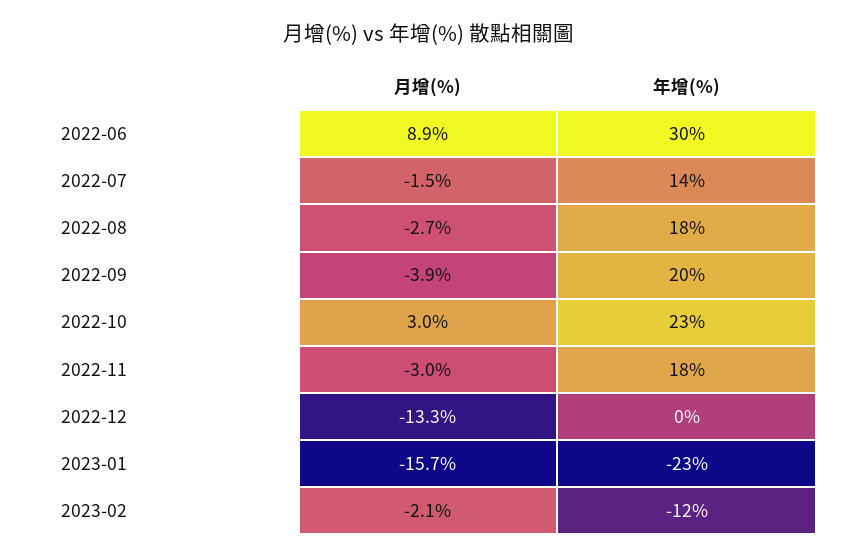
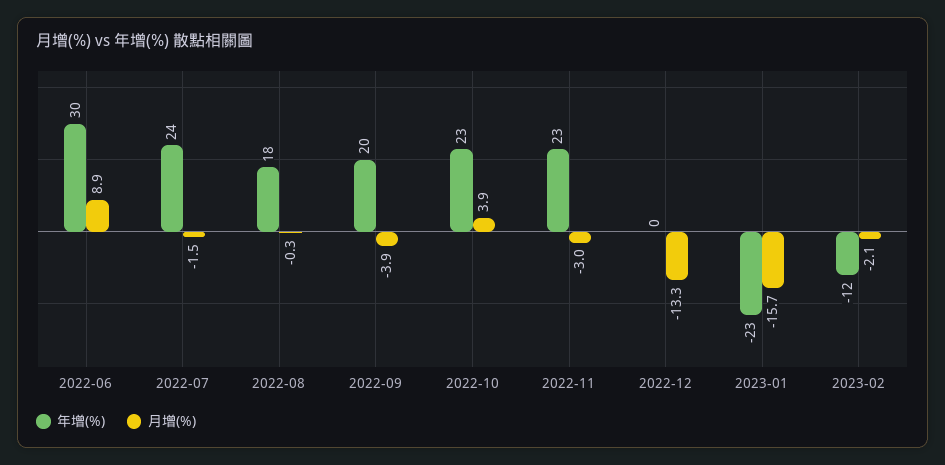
年增(%), 2022-07: 14 -> 24
月增(%), 2022-08: -2.7 -> -0.3
月增(%), 2022-10: 3 -> 3.9
年增(%), 2022-11: 18 -> 23

